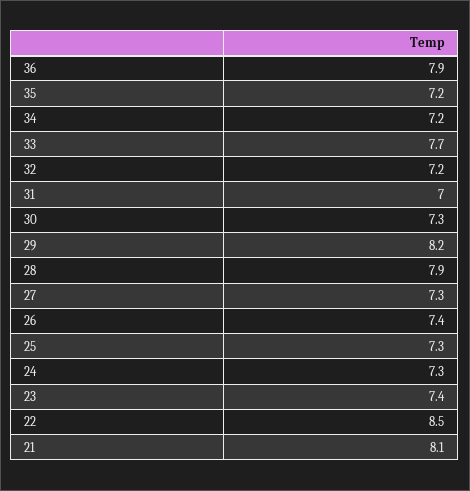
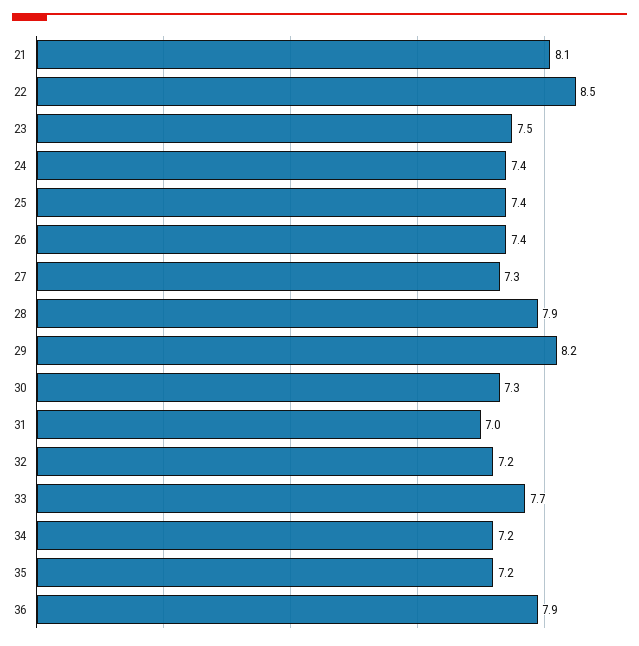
25: 7.3 -> 7.4
24: 7.3 -> 7.4
23: 7.4 -> 7.5

